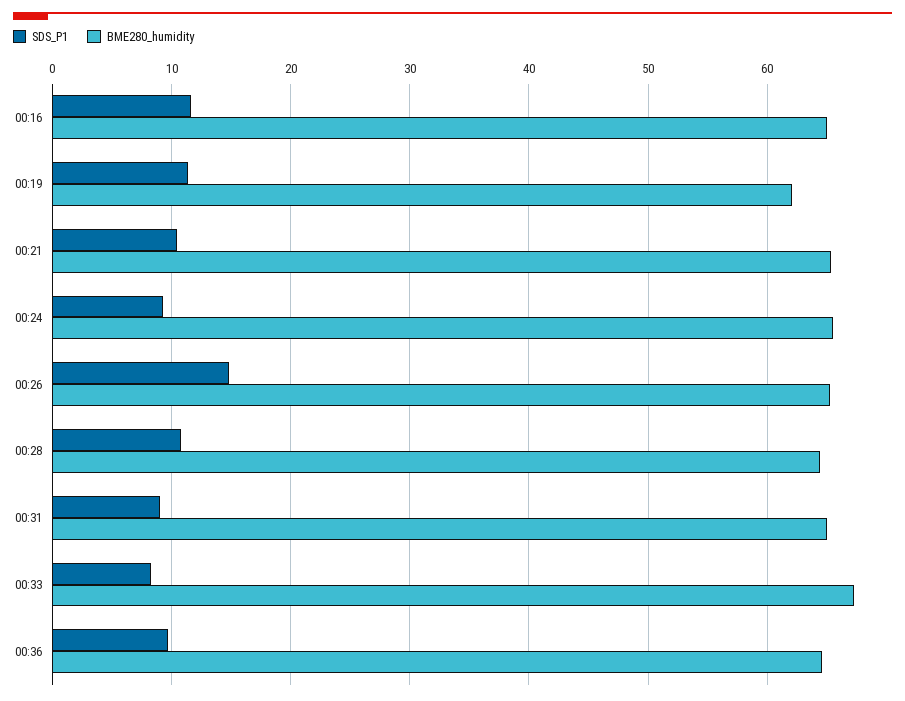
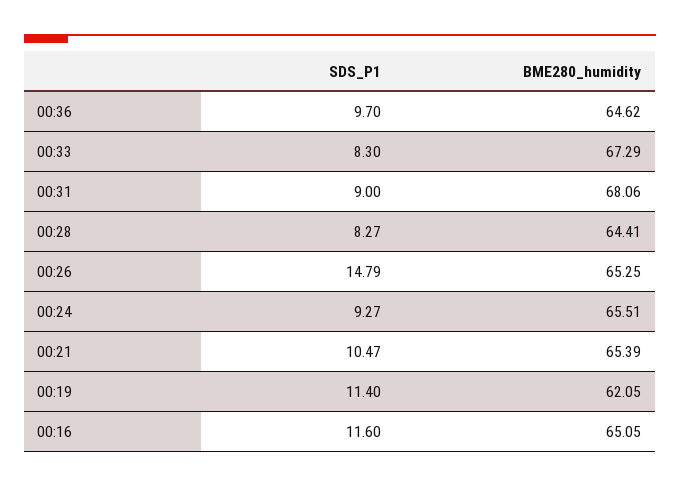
SDS_P1, 00:28: 11 -> 8.27
BME280_humidity, 00:31: 65 -> 68.06

